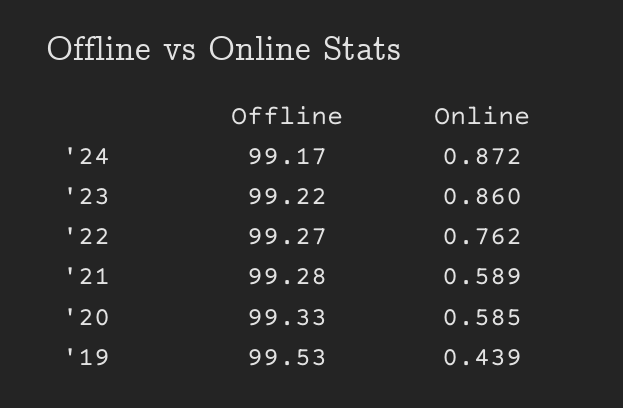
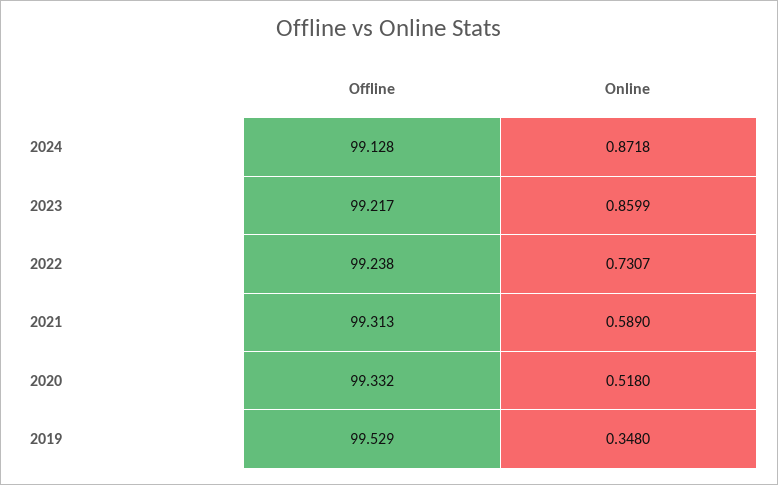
Offline, '24: 99.17 -> 99.128
Offline, '22: 99.27 -> 99.238
Online, '22: 0.762 -> 0.7307
Offline, '21: 99.28 -> 99.313
Online, '20: 0.585 -> 0.518
Online, '19: 0.439 -> 0.348

